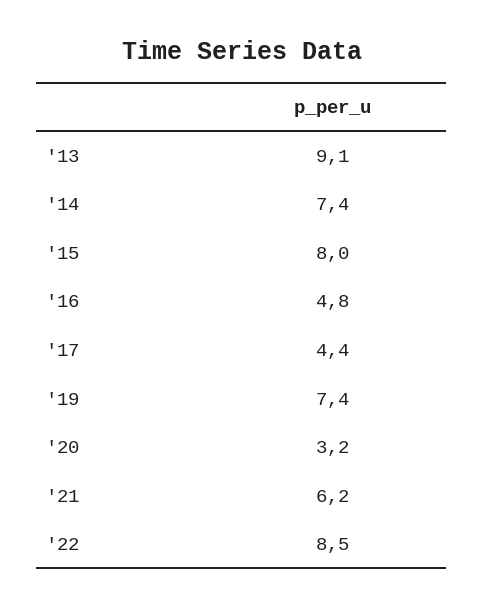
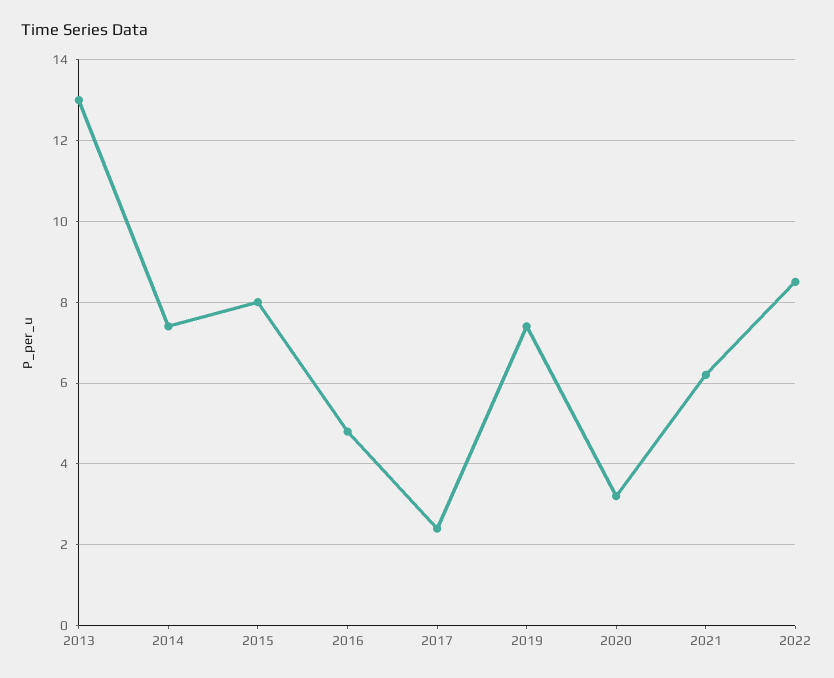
'13: 9.1 -> 13
'17: 4.4 -> 2.5

